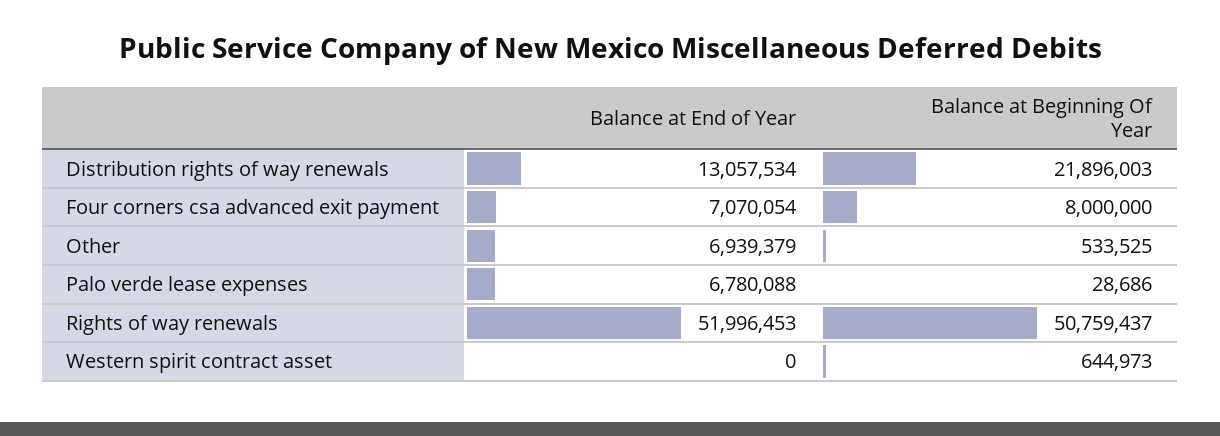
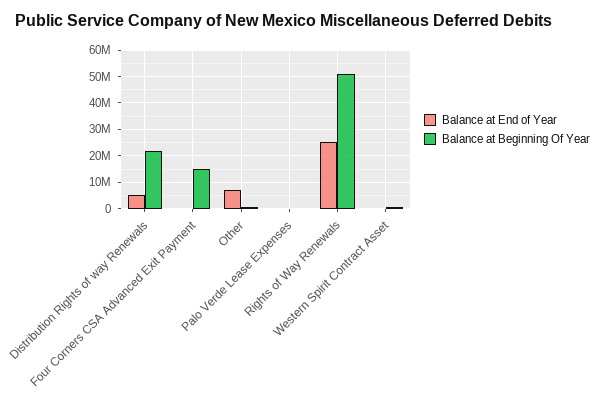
Balance at End of Year, Distribution rights of way renewals: 13057534 -> 5000000
Balance at End of Year, Four corners csa advanced exit payment: 7070054 -> 0
Balance at Beginning Of Year, Four corners csa advanced exit payment: 8000000 -> 15000000
Balance at End of Year, Palo verde lease expenses: 6780088 -> 0
Balance at End of Year, Rights of way renewals: 51996453 -> 25000000

